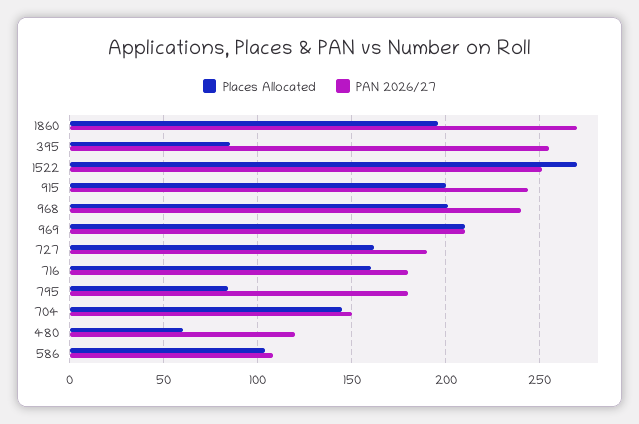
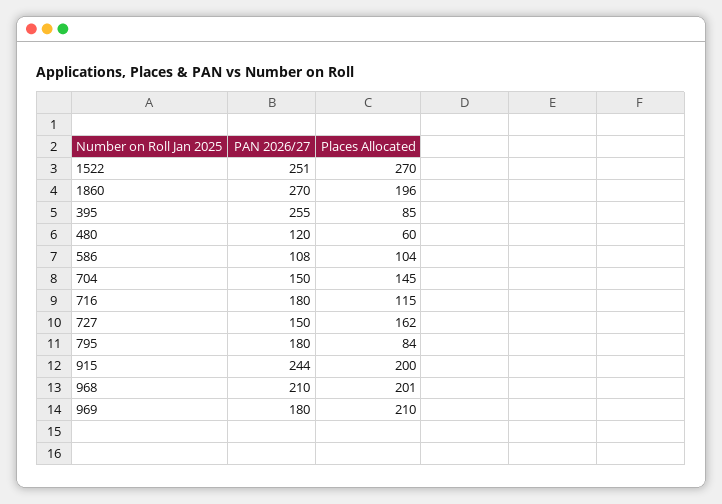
PAN 2026/27, 968: 240 -> 210
PAN 2026/27, 969: 210 -> 180
PAN 2026/27, 727: 190 -> 150
Places Allocated, 716: 160 -> 115

